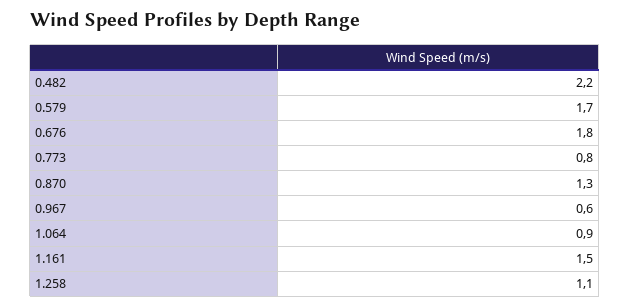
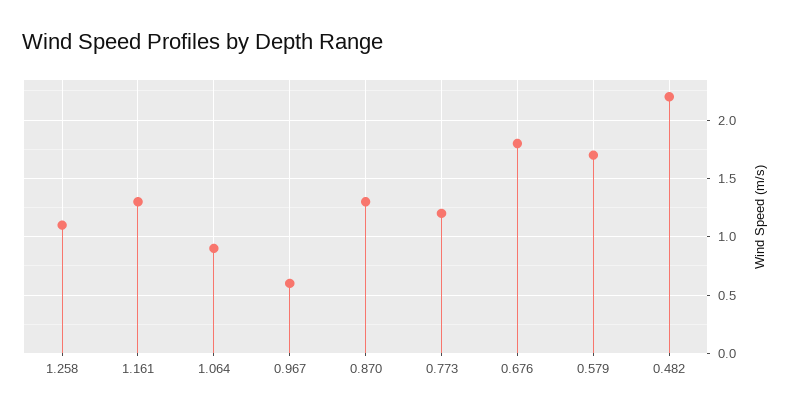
0.773: 0.8 -> 1.2
1.161: 1.5 -> 1.3

